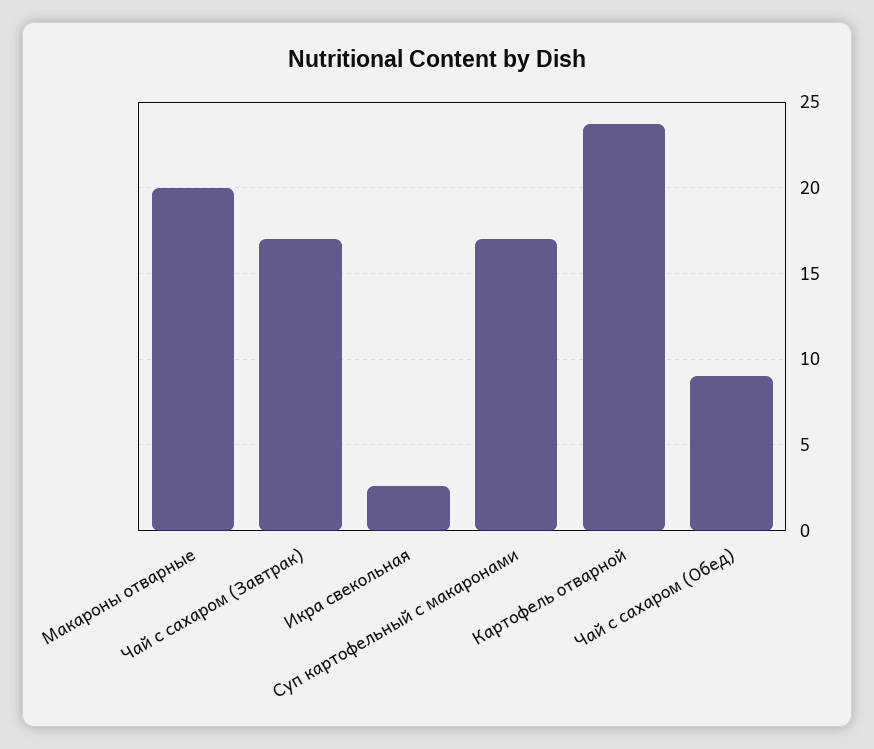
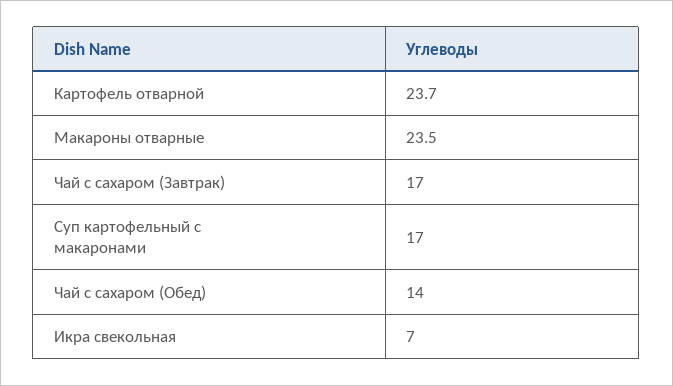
Макароны отварные: 20 -> 23.5
Икра свекольная: 2.5 -> 7
Чай с сахаром (Обед): 9 -> 14

